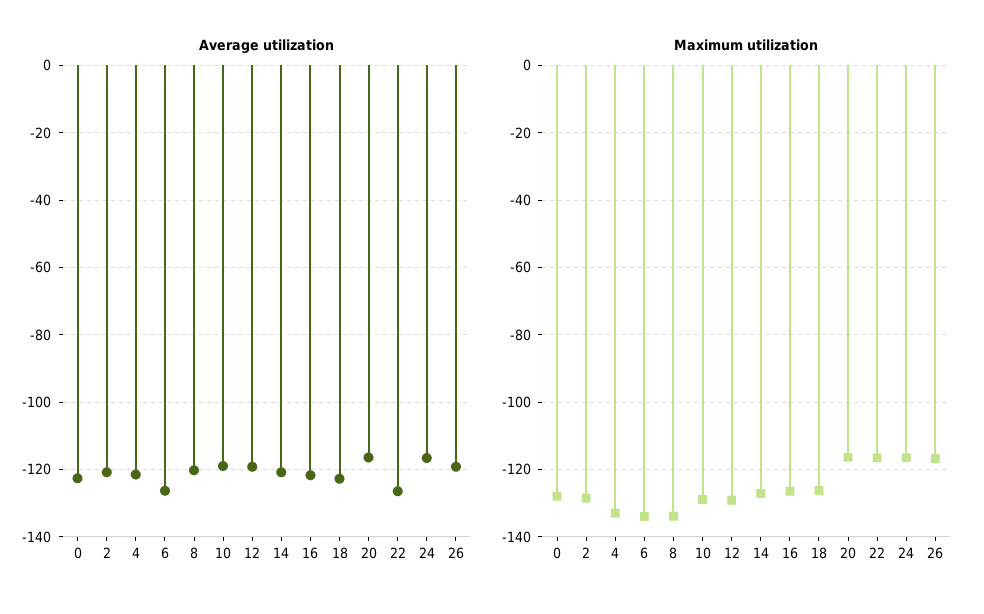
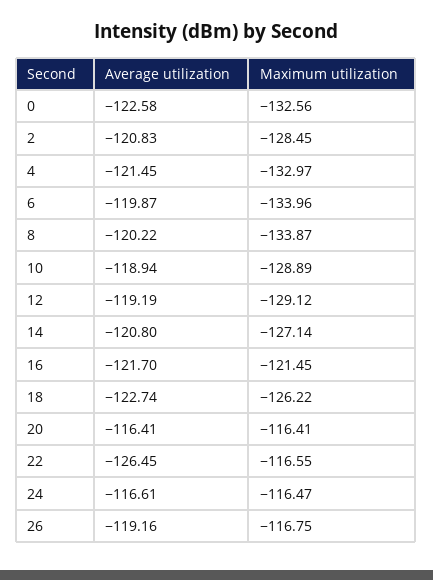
Average utilization, 6: -126 -> -119.87
Maximum utilization, 0: -128 -> -132.56
Maximum utilization, 16: -126 -> -121.45

